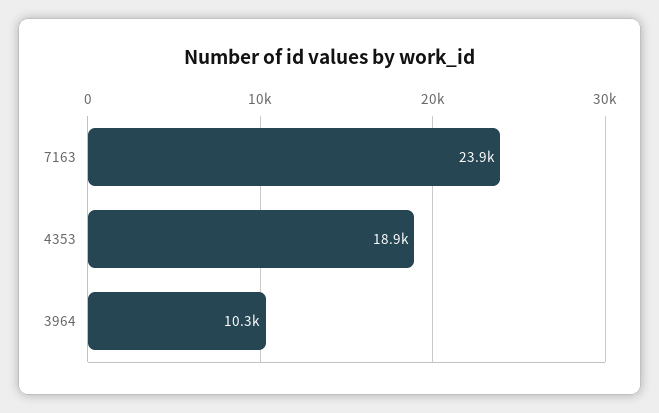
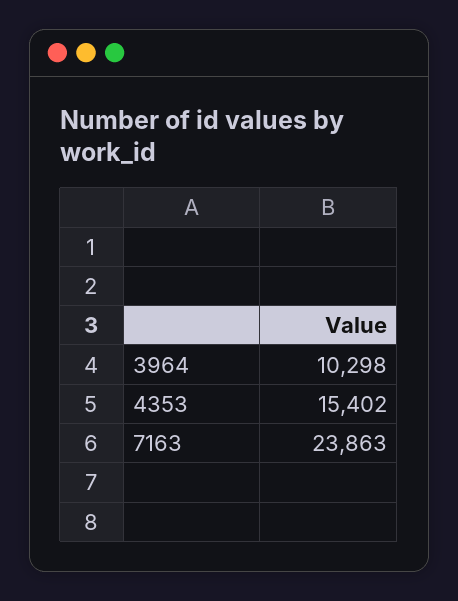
4353: 18900 -> 15402

